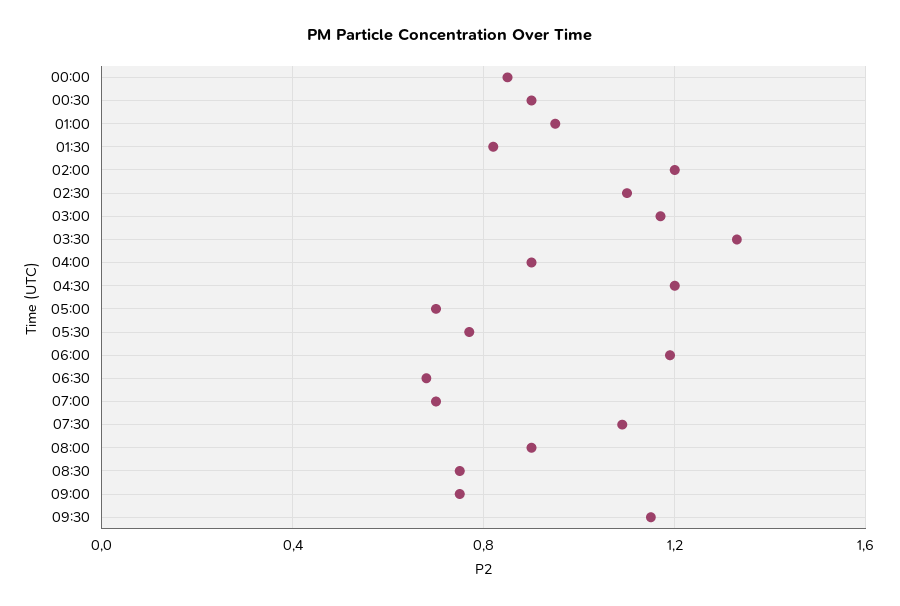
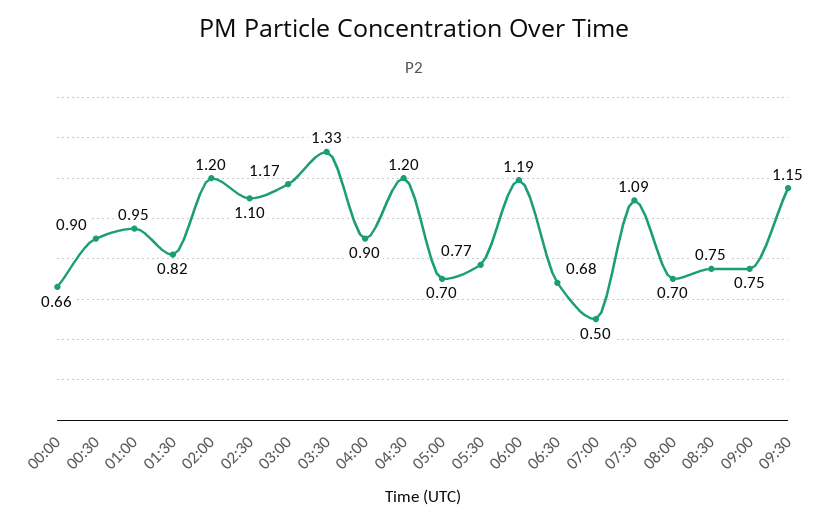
00:00: 0.85 -> 0.66
07:00: 0.7 -> 0.5
08:00: 0.9 -> 0.7

